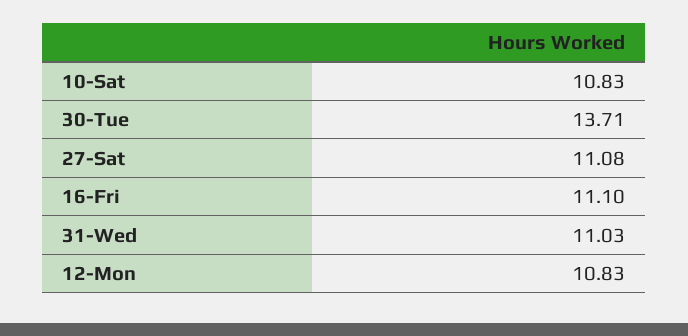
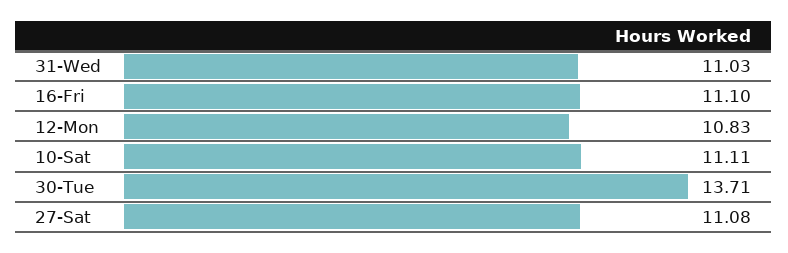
10-Sat: 10.83 -> 11.11

